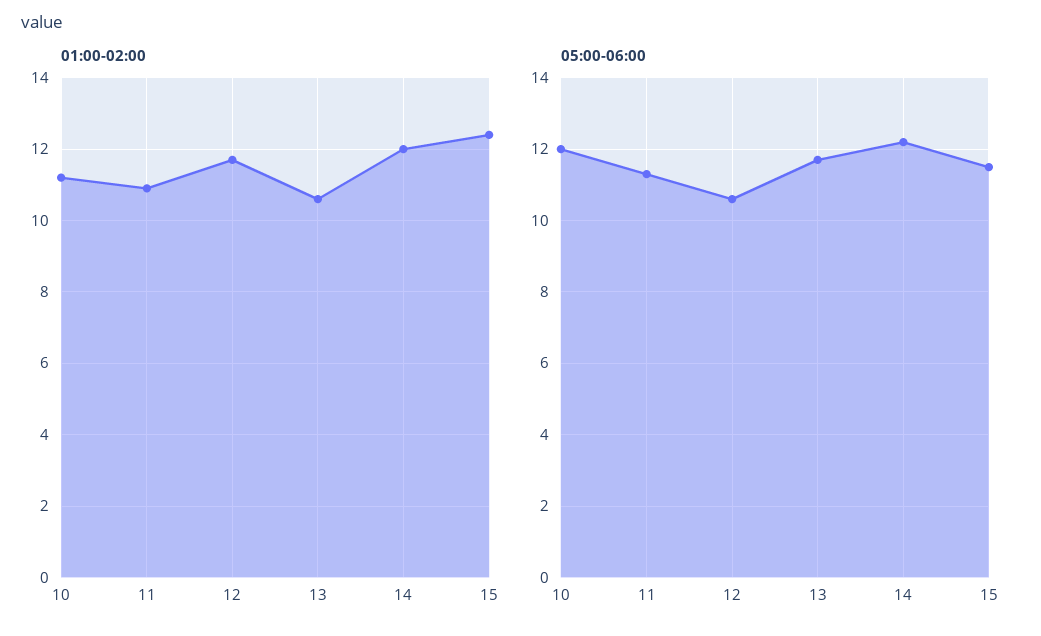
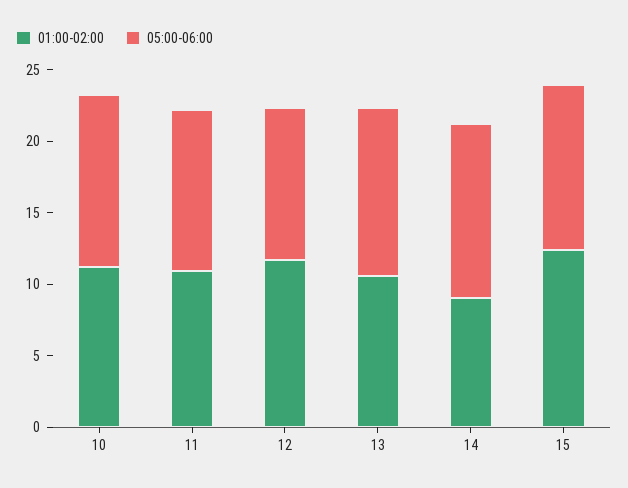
01:00-02:00, 14: 12 -> 9

